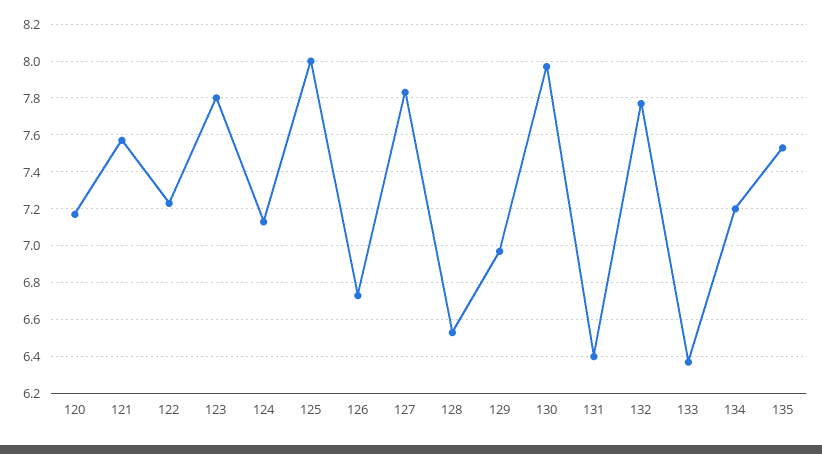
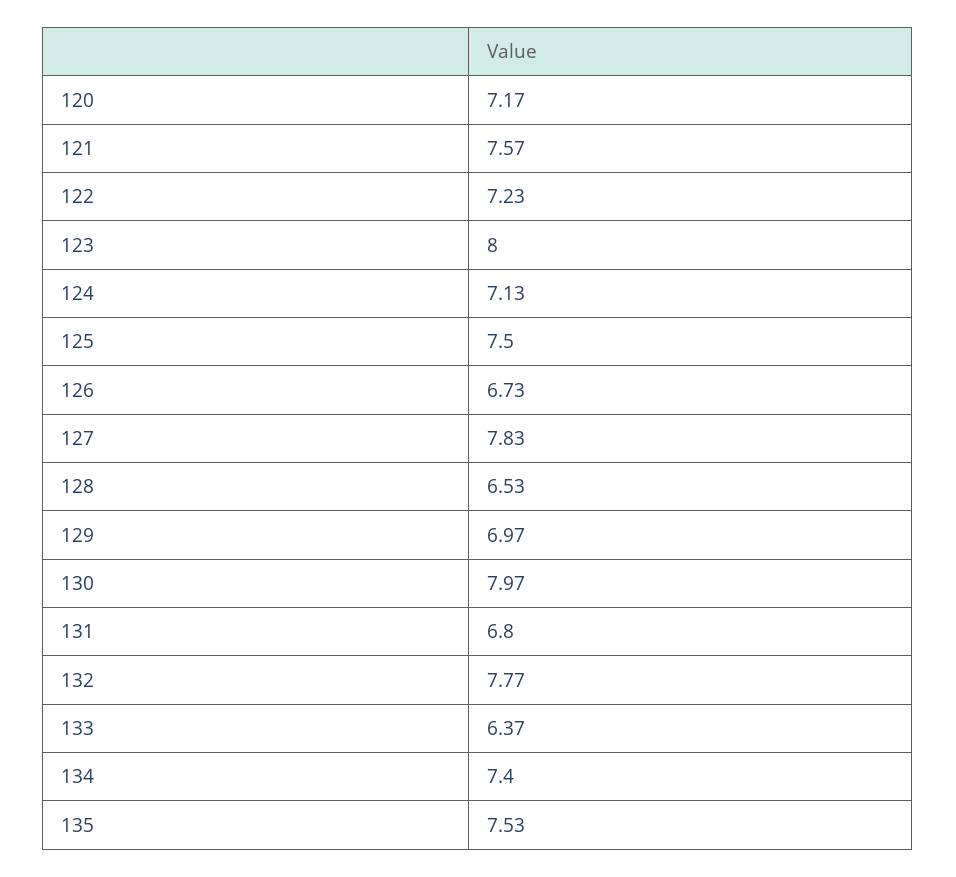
123: 7.8 -> 8
125: 8 -> 7.5
131: 6.4 -> 6.8
134: 7.2 -> 7.4

